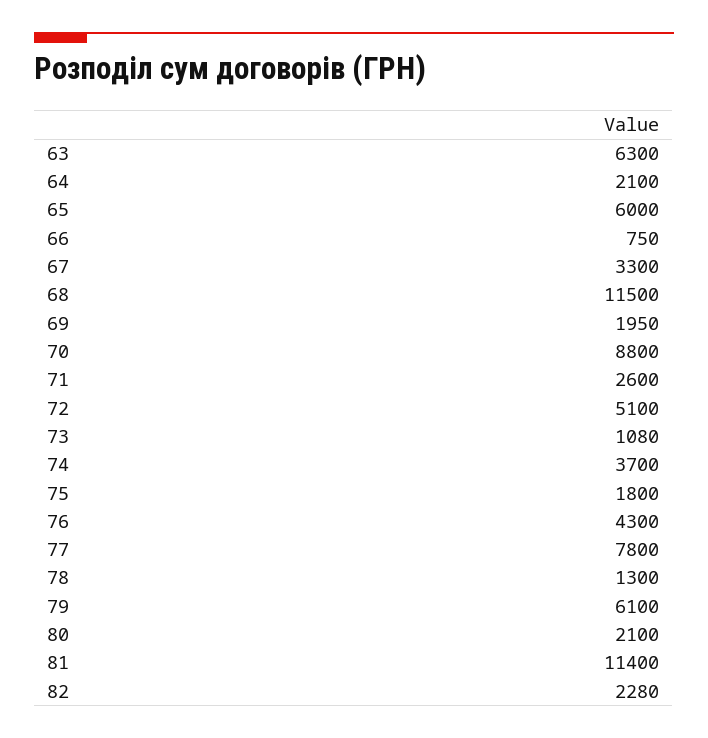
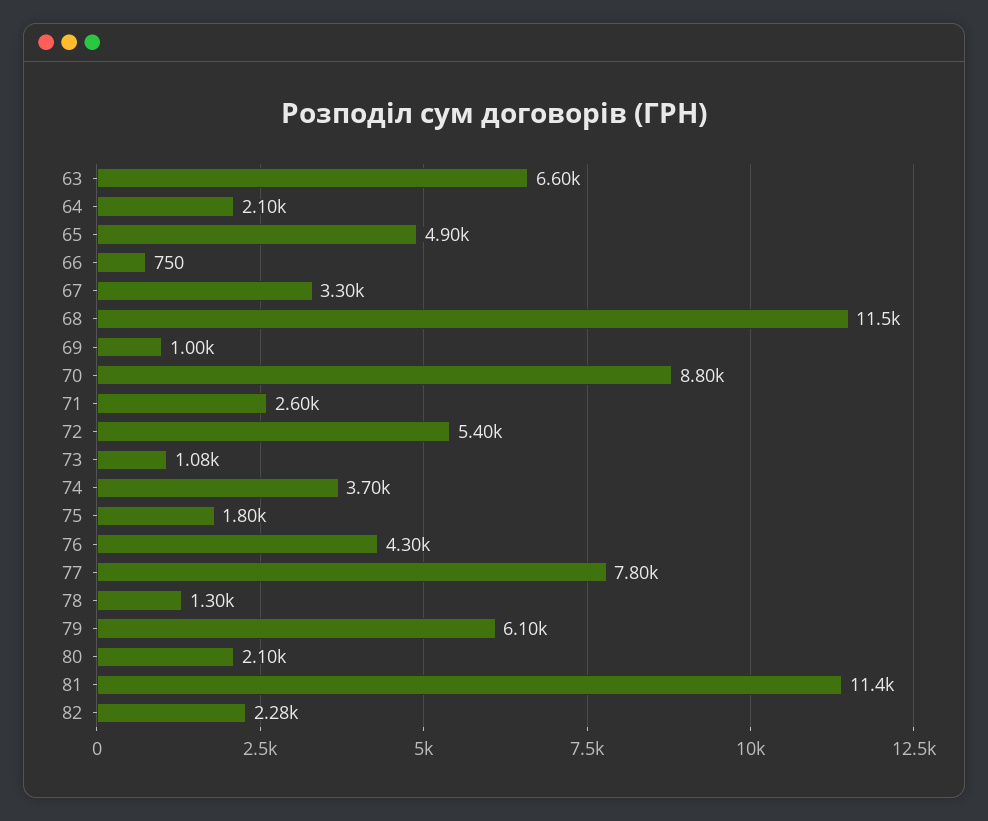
63: 6300 -> 6600
65: 6000 -> 4900
69: 1950 -> 1000
72: 5100 -> 5400

